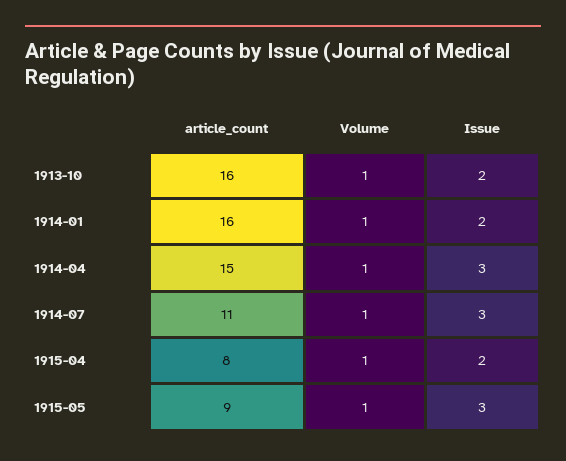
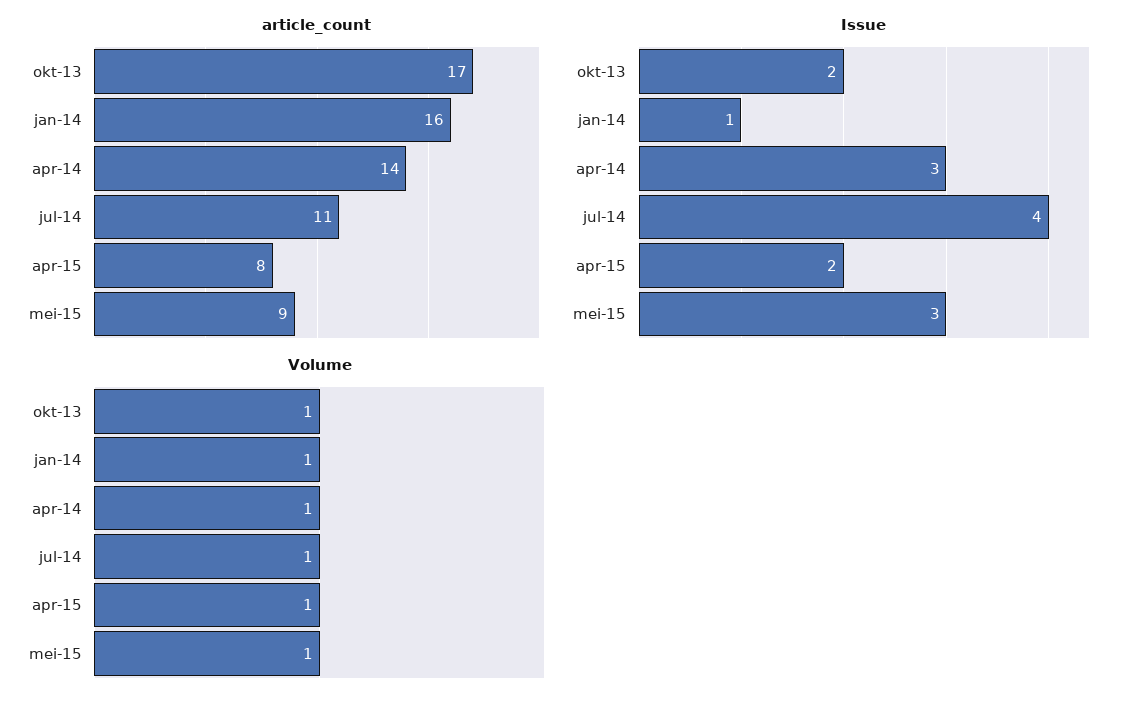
article_count, 1913-10: 16 -> 17
Issue, 1914-01: 2 -> 1
article_count, 1914-04: 15 -> 14
Issue, 1914-07: 3 -> 4

